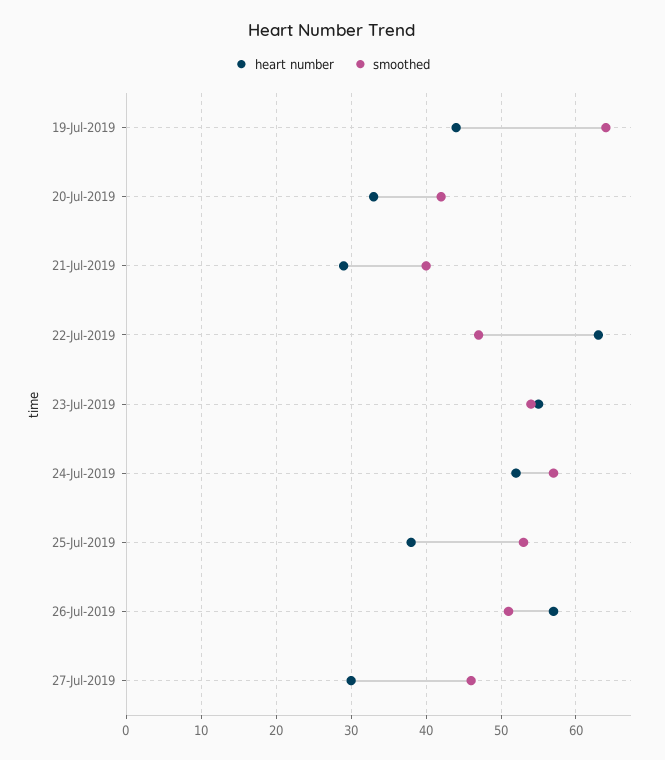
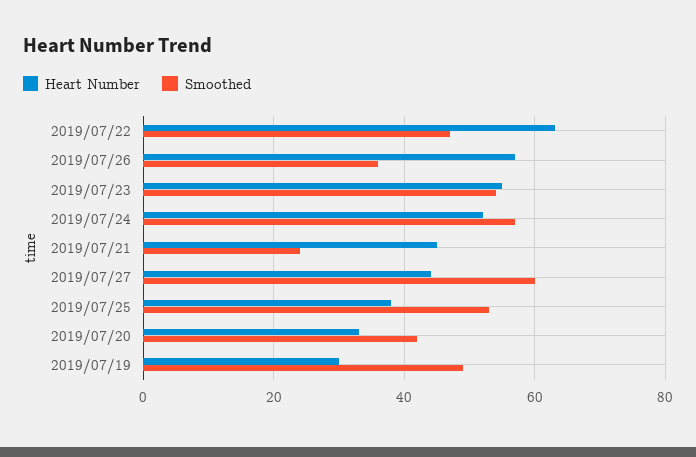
heart number, 19-Jul-2019: 44 -> 30
smoothed, 19-Jul-2019: 64 -> 50
heart number, 21-Jul-2019: 29 -> 45
smoothed, 21-Jul-2019: 40 -> 25
smoothed, 26-Jul-2019: 51 -> 35
heart number, 27-Jul-2019: 30 -> 45
smoothed, 27-Jul-2019: 46 -> 60

